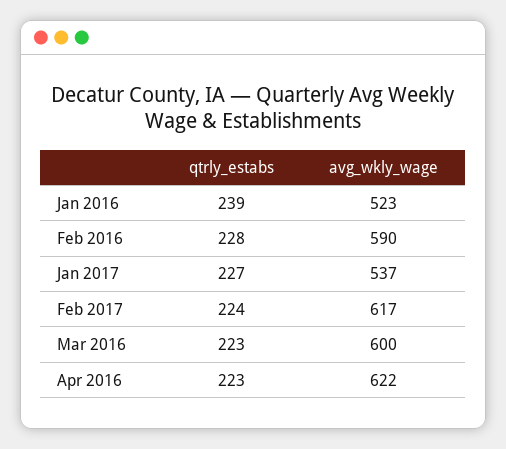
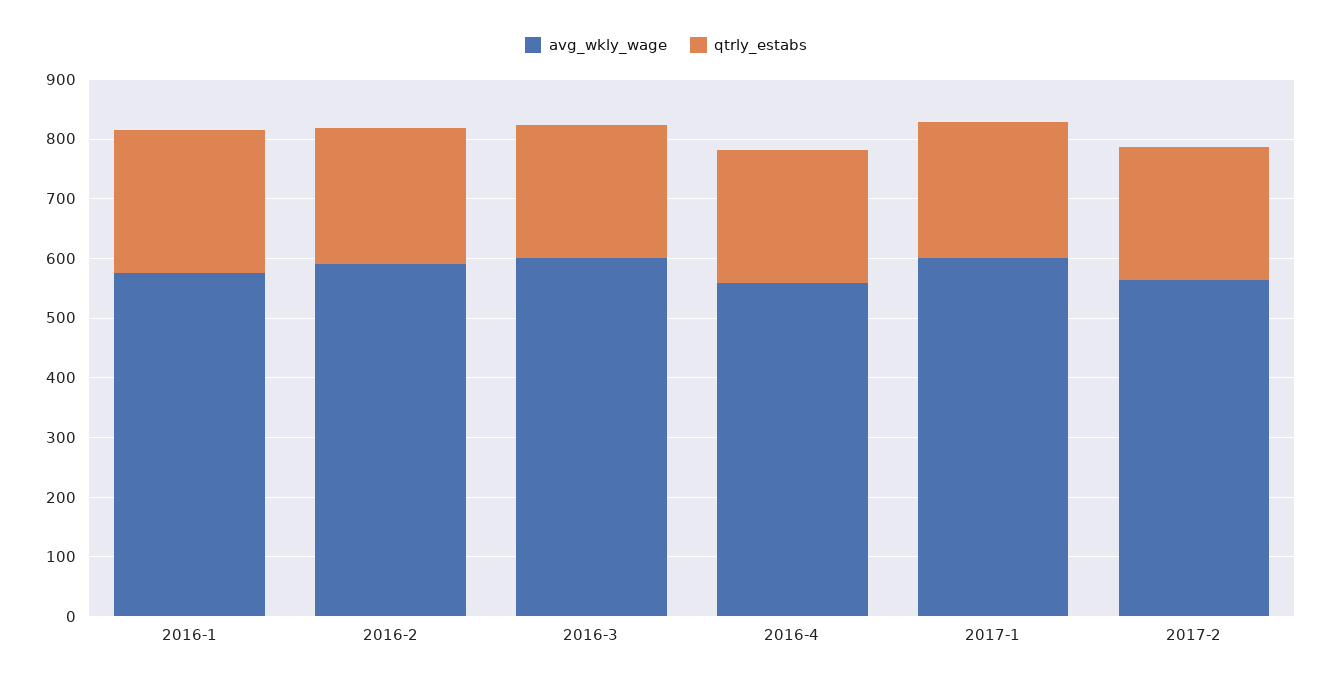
avg_wkly_wage, Jan 2016: 523 -> 580
avg_wkly_wage, Jan 2017: 537 -> 600
avg_wkly_wage, Feb 2017: 617 -> 560
avg_wkly_wage, Apr 2016: 622 -> 560

